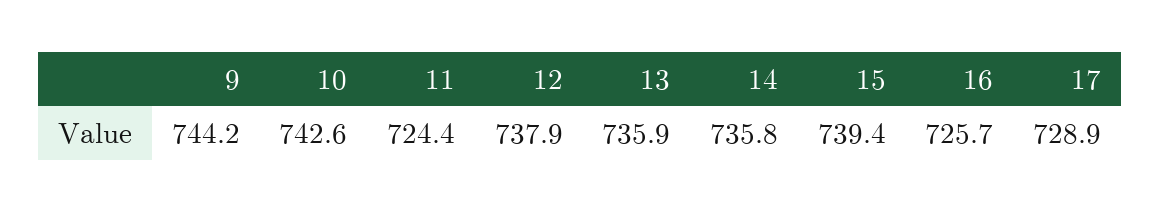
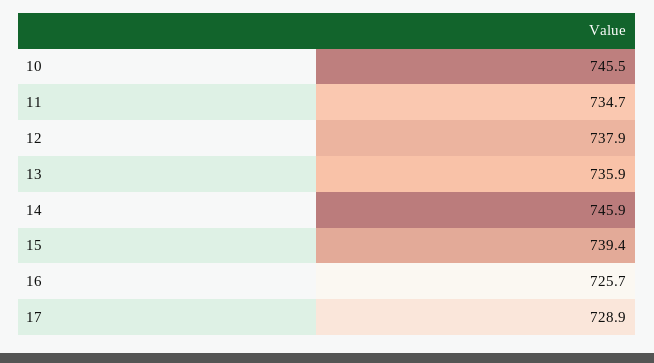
9: 744.2 -> none
10: 742.6 -> 745.5
11: 724.4 -> 734.7
14: 735.8 -> 745.9

